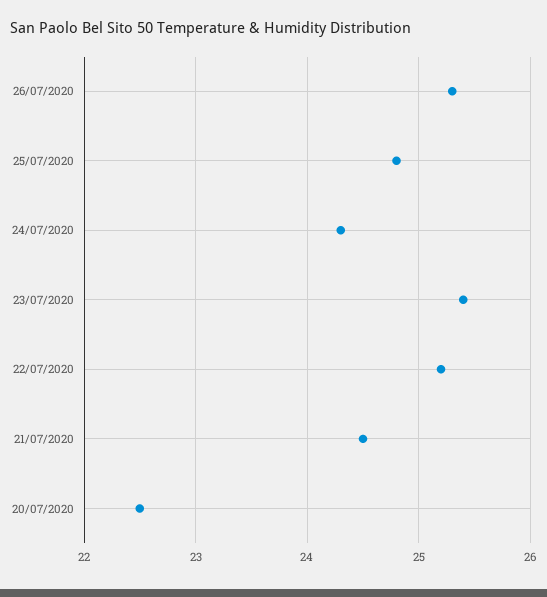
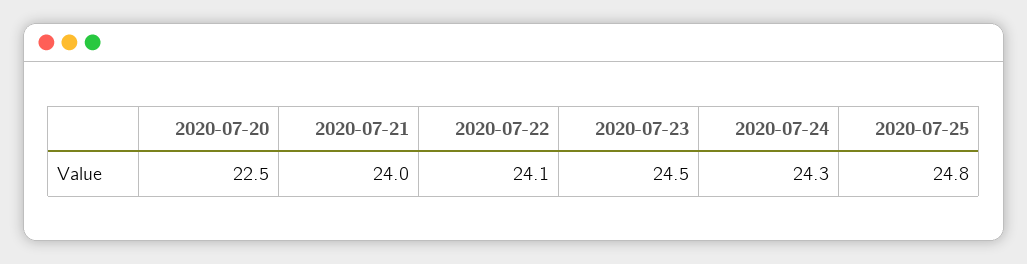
26/07/2020: 25.3 -> none
23/07/2020: 25.4 -> 24.5
22/07/2020: 25.2 -> 24.1
21/07/2020: 24.5 -> 24

